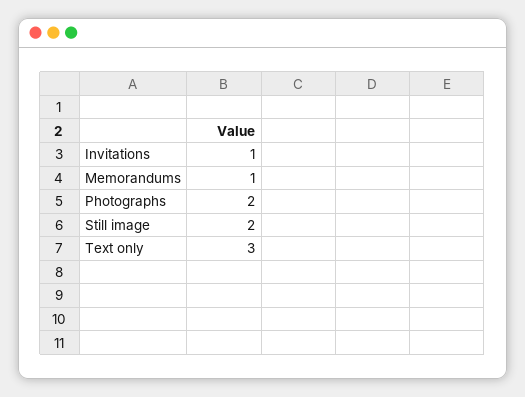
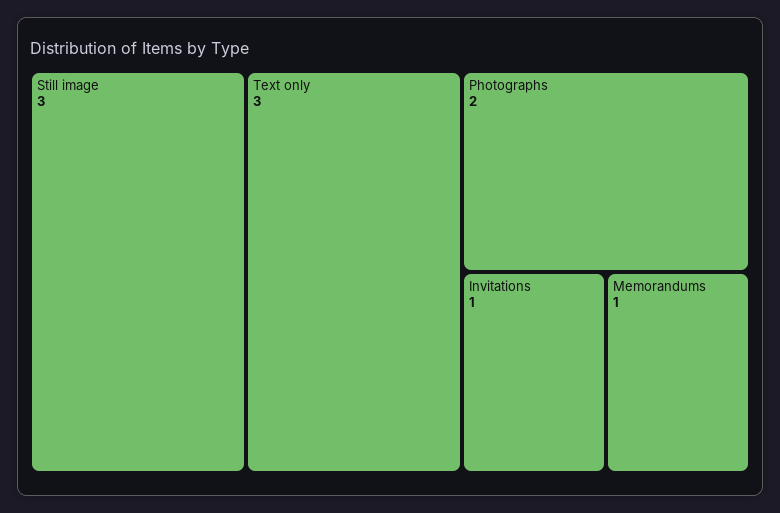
Still image: 2 -> 3

